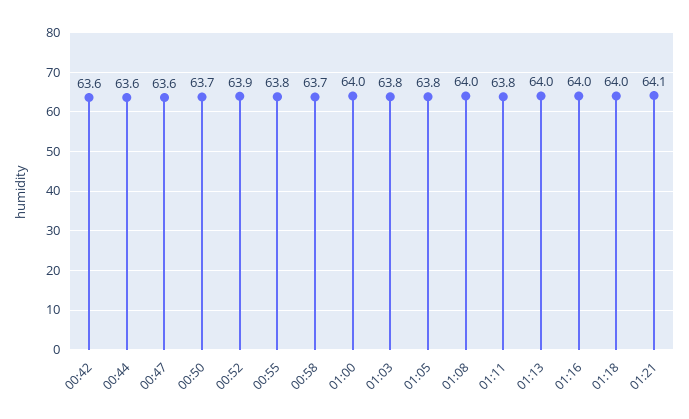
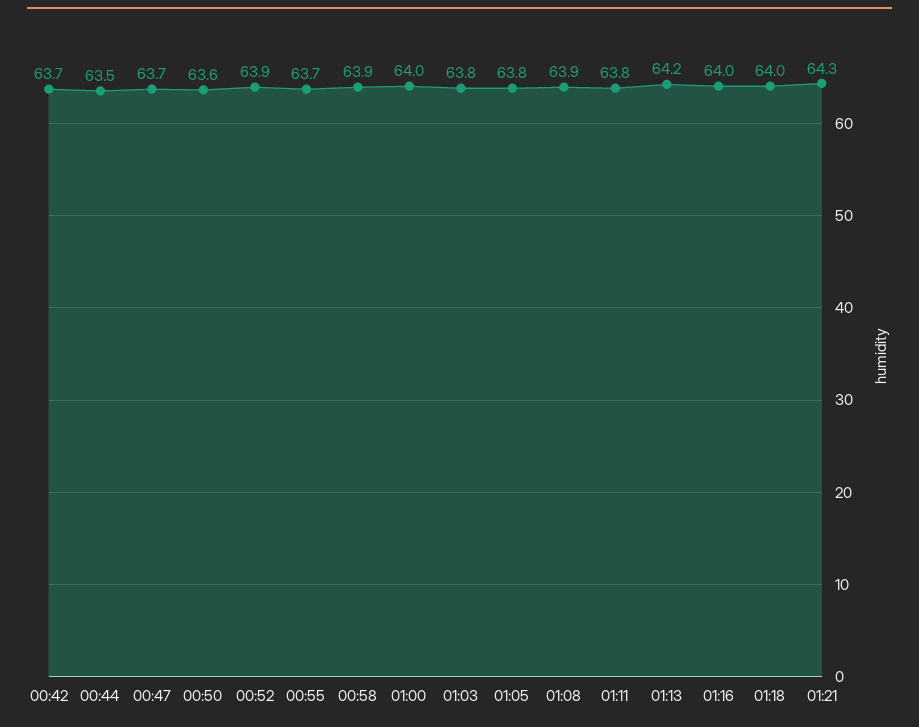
00:42: 63.6 -> 63.7
00:44: 63.6 -> 63.5
00:47: 63.6 -> 63.7
00:50: 63.7 -> 63.6
00:55: 63.8 -> 63.7
00:58: 63.7 -> 63.9
01:08: 64 -> 63.9
01:13: 64 -> 64.2
01:21: 64.1 -> 64.3

